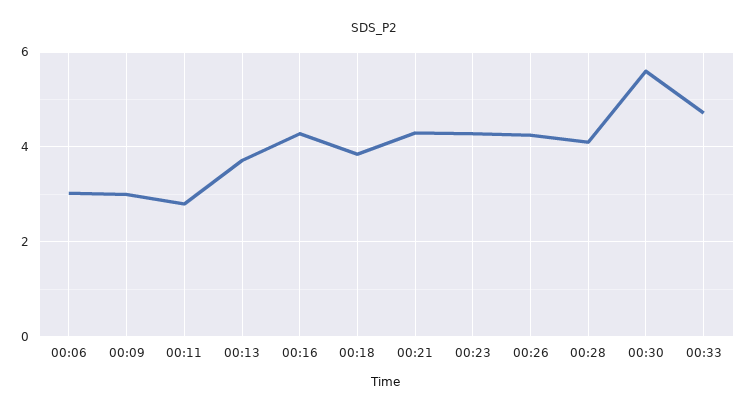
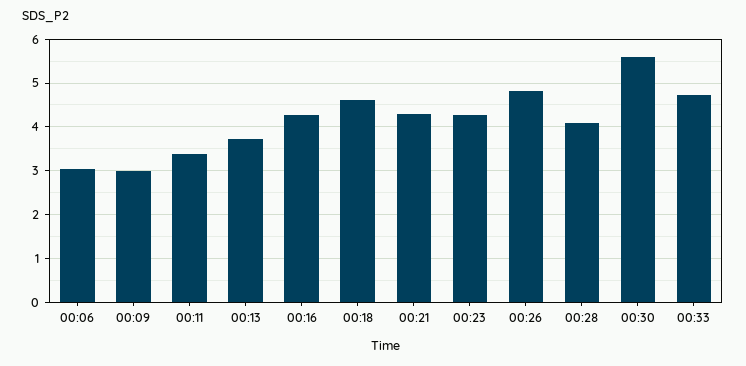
00:11: 2.8 -> 3.4
00:18: 3.8 -> 4.6
00:26: 4.2 -> 4.8

